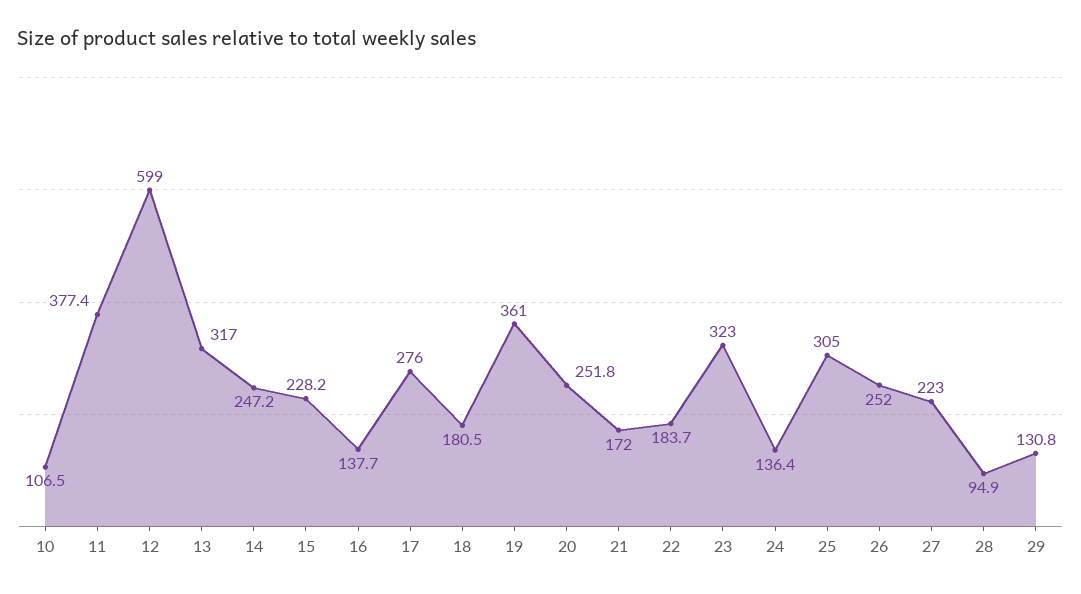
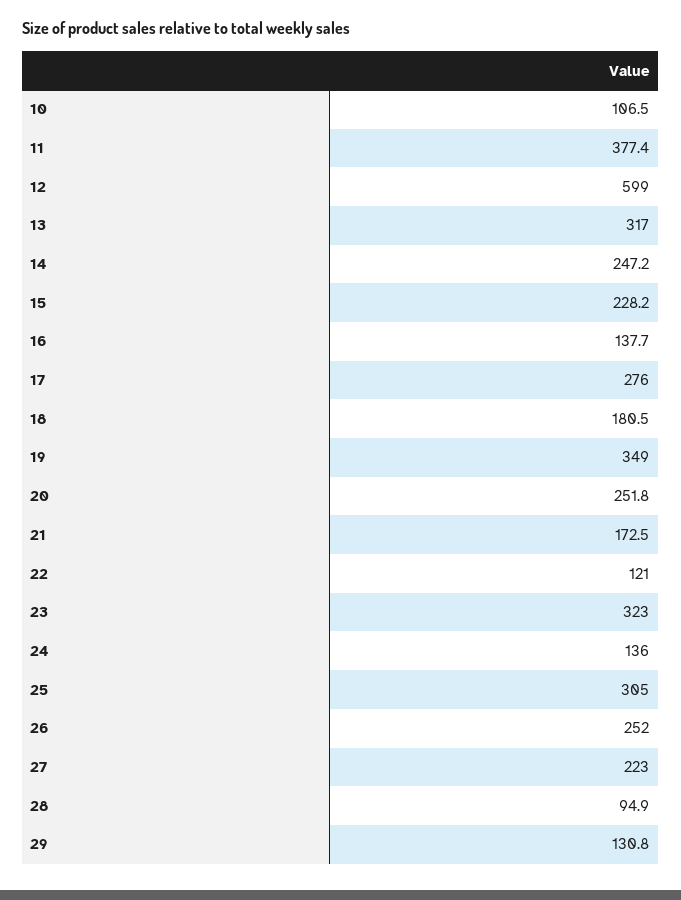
19: 361 -> 349
21: 172 -> 172.5
22: 183.7 -> 121
24: 136.4 -> 136

